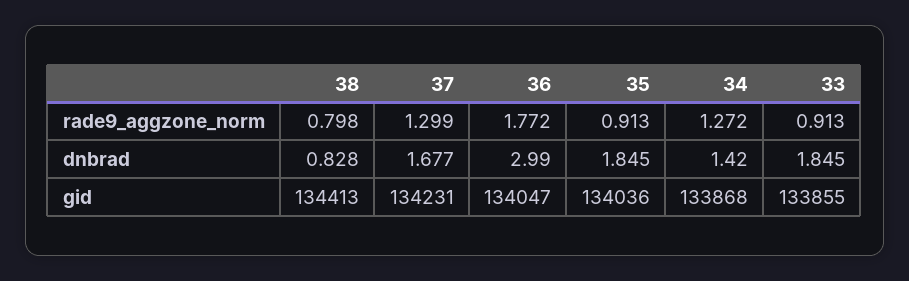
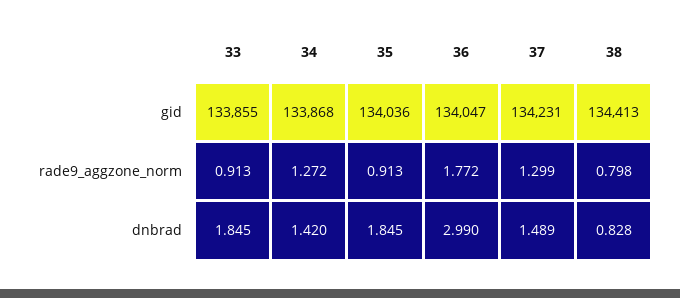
37, dnbrad: 1.677 -> 1.489

